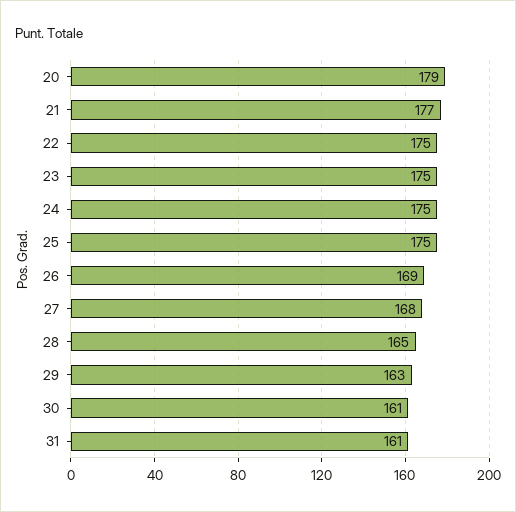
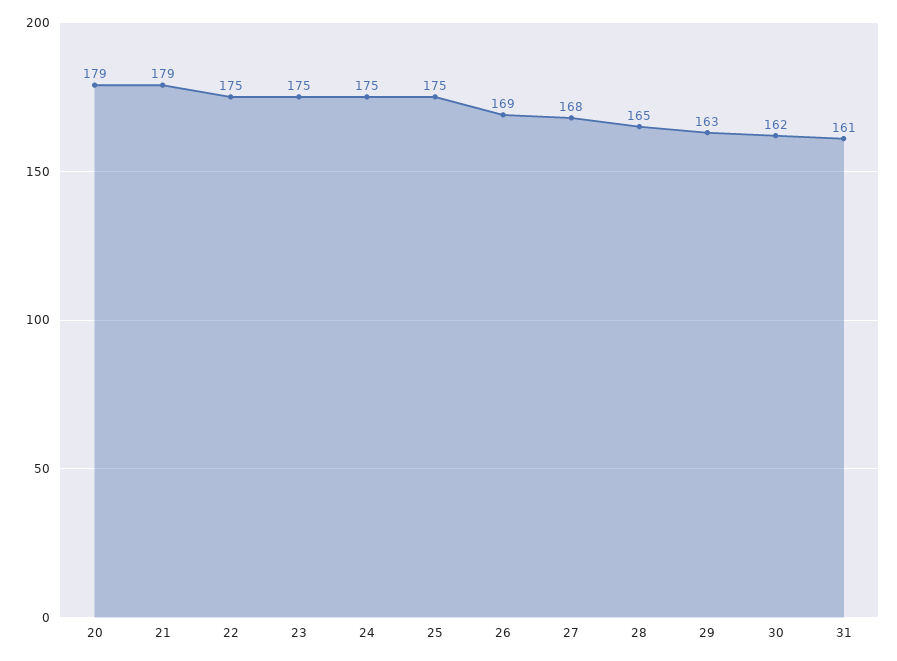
21: 177 -> 179
30: 161 -> 162

